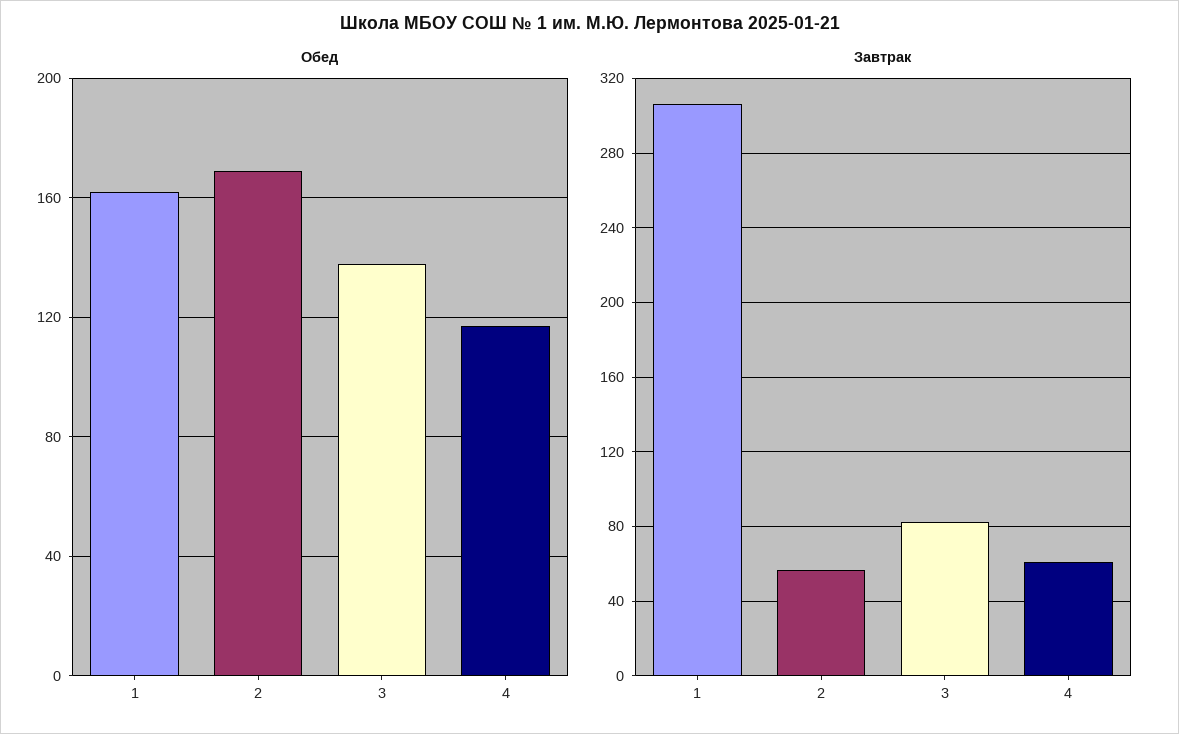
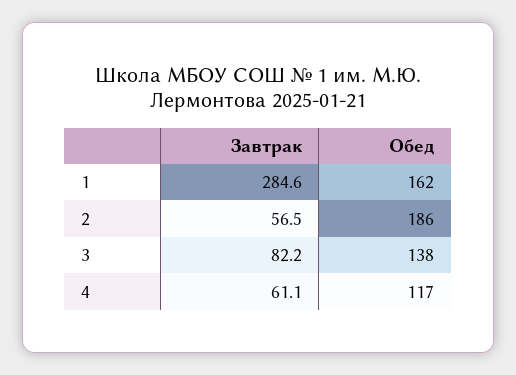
Обед, 2: 170 -> 186
Завтрак, 1: 305 -> 284.6

